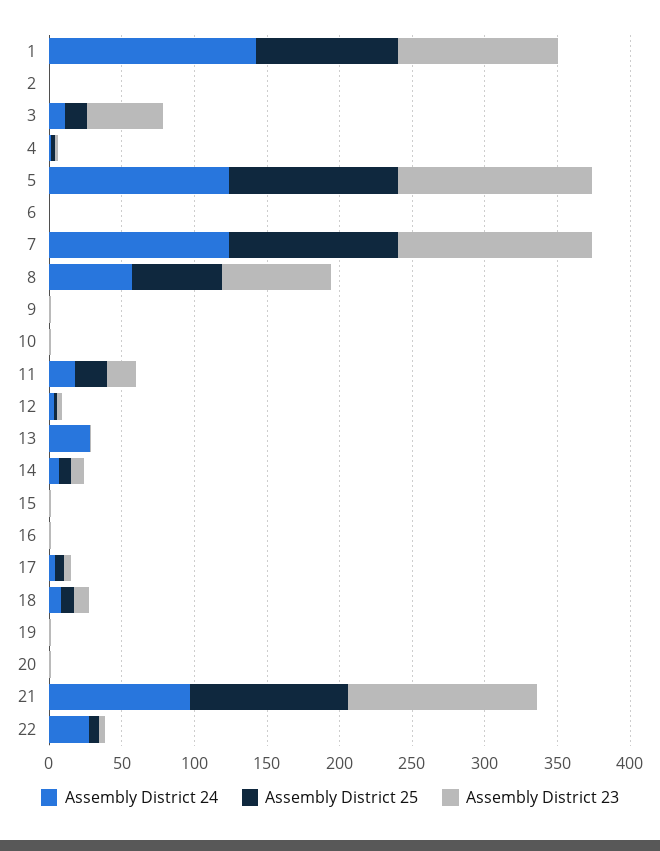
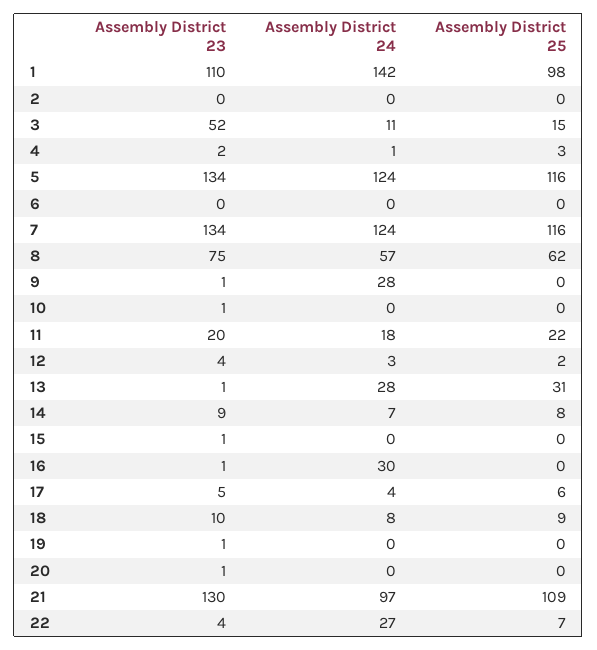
Assembly District 24, 9: 0 -> 28
Assembly District 25, 13: 0 -> 31
Assembly District 24, 16: 0 -> 30

